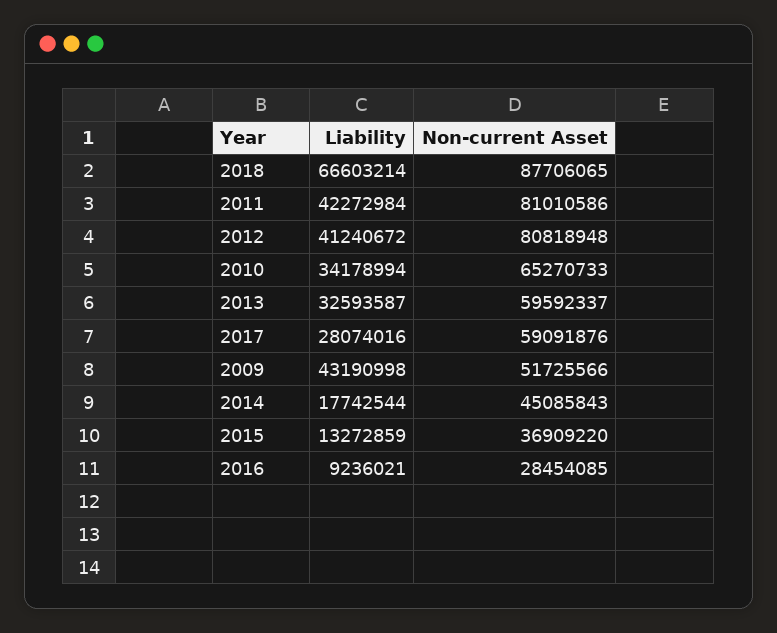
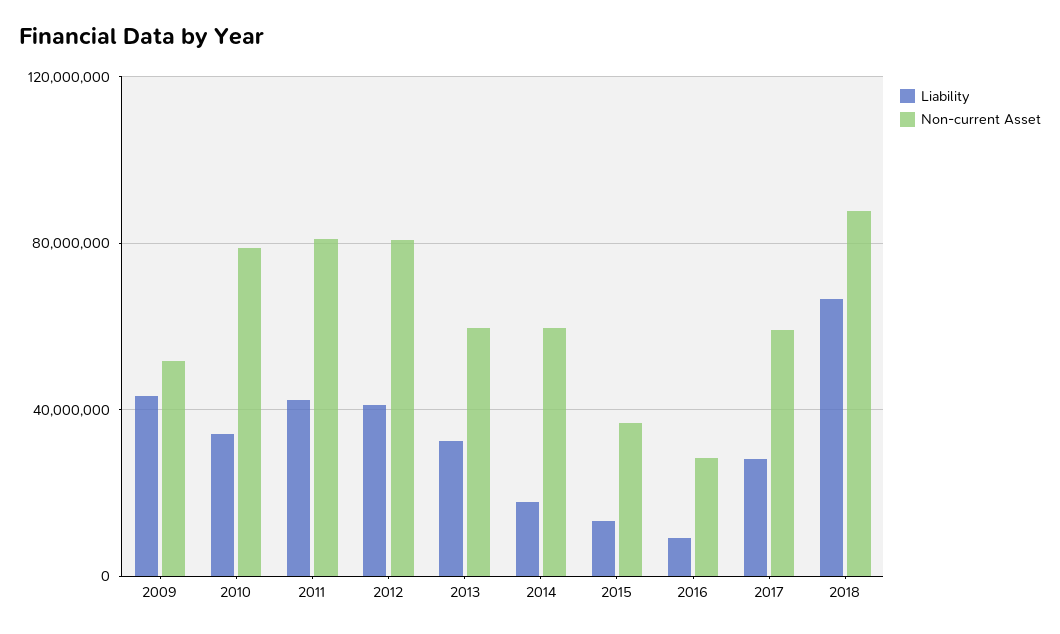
Non-current Asset, 2010: 65270733 -> 80000000
Non-current Asset, 2014: 45085843 -> 60000000

